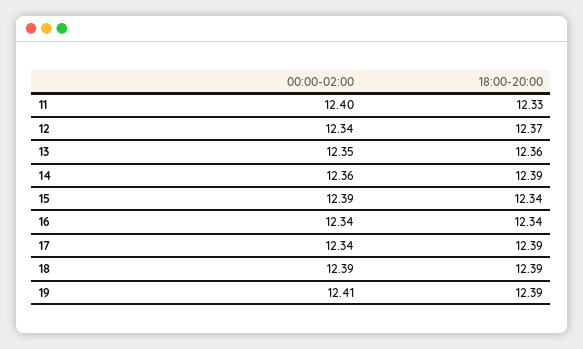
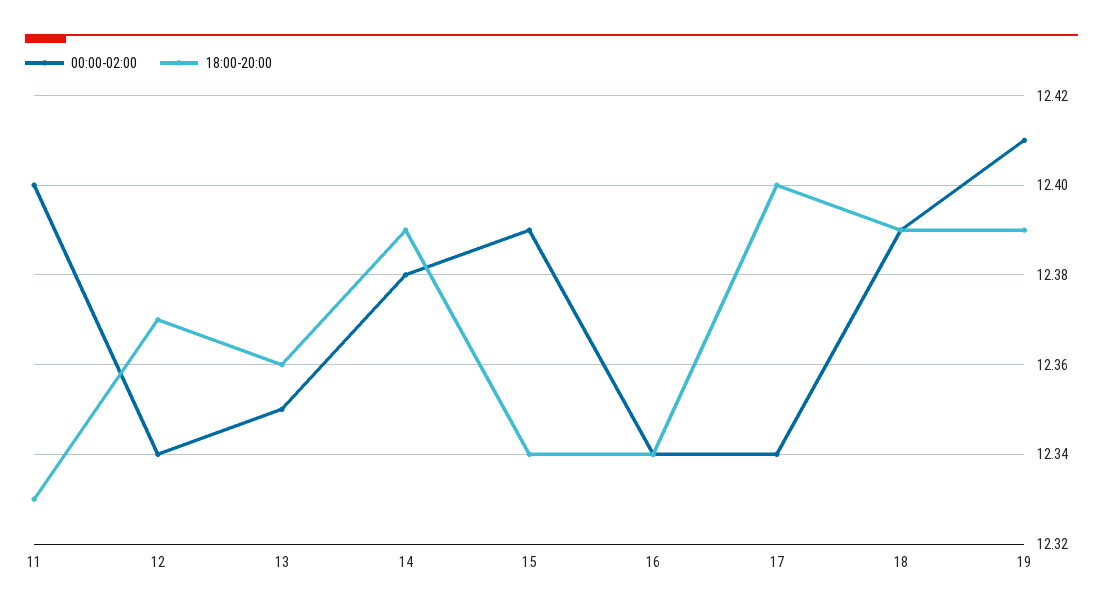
00:00-02:00, 14: 12.36 -> 12.38
18:00-20:00, 17: 12.39 -> 12.4

